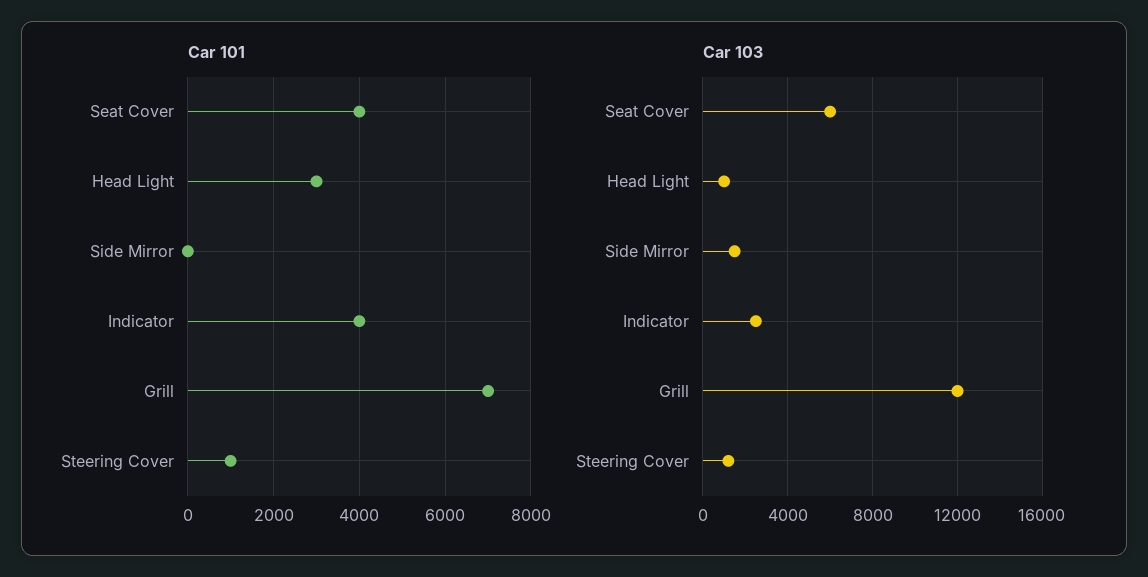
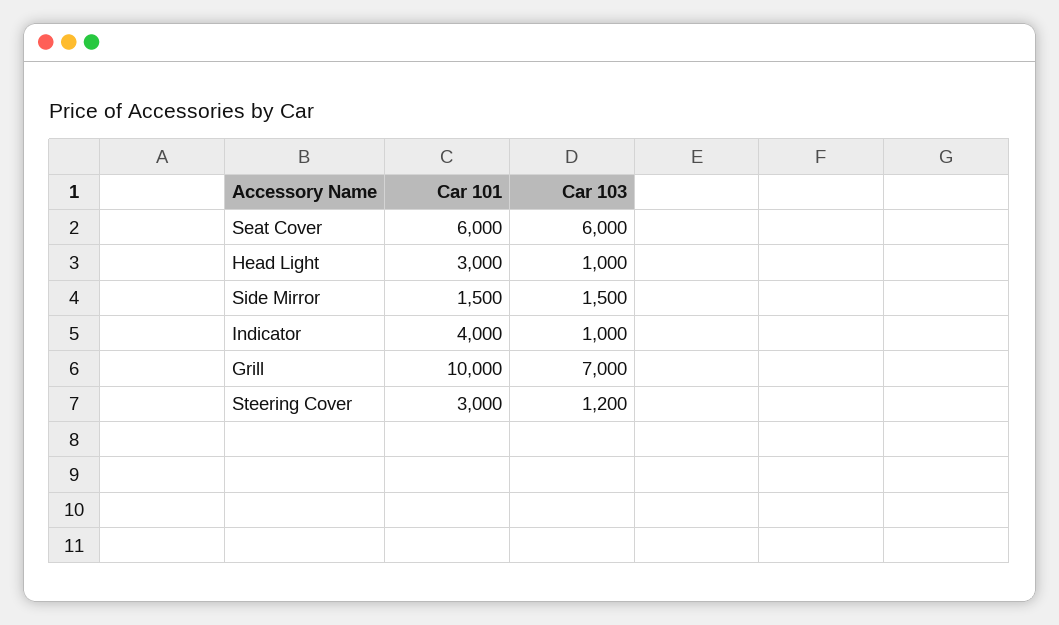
Car 101, Seat Cover: 4000 -> 6000
Car 101, Side Mirror: 0 -> 1500
Car 101, Grill: 7000 -> 10000
Car 101, Steering Cover: 1000 -> 3000
Car 103, Indicator: 2500 -> 1000
Car 103, Grill: 12000 -> 7000

